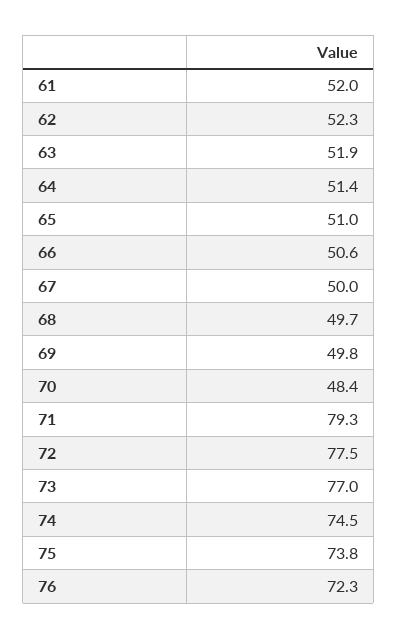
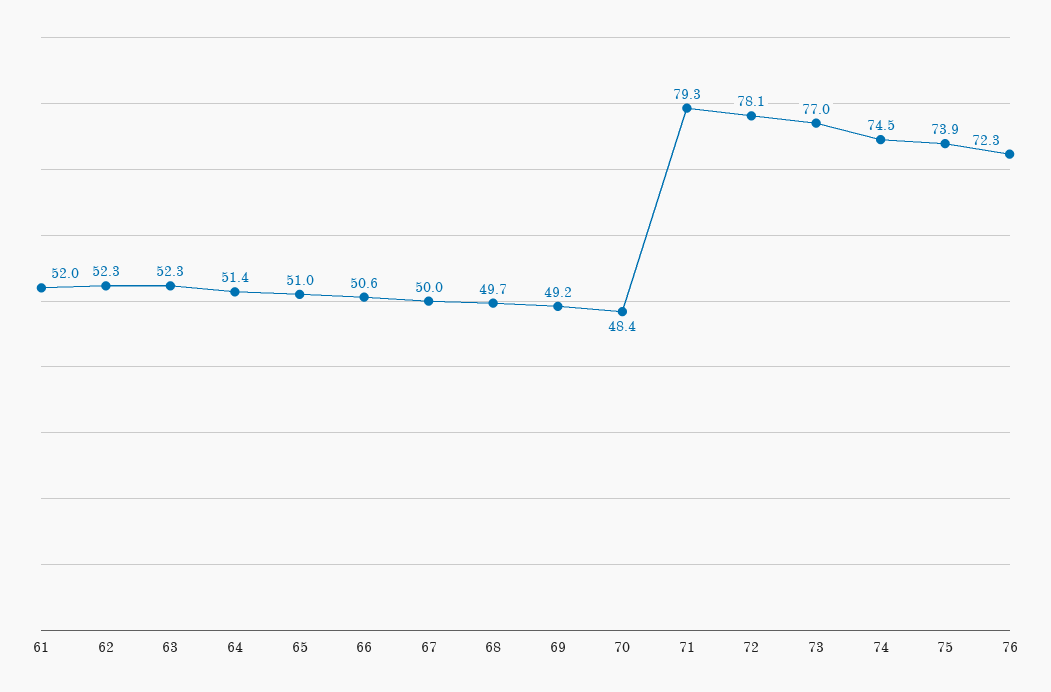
63: 51.9 -> 52.3
69: 49.8 -> 49.2
72: 77.5 -> 78.1
75: 73.8 -> 73.9

